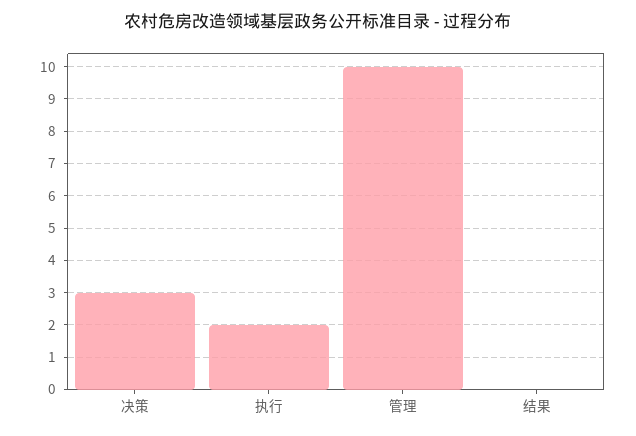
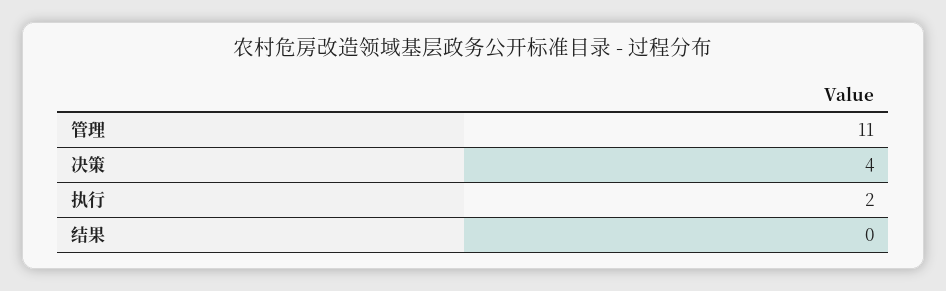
决策: 3 -> 4
管理: 10 -> 11

